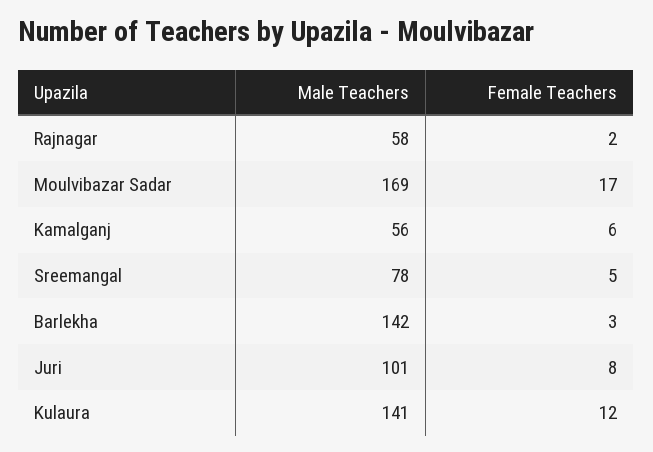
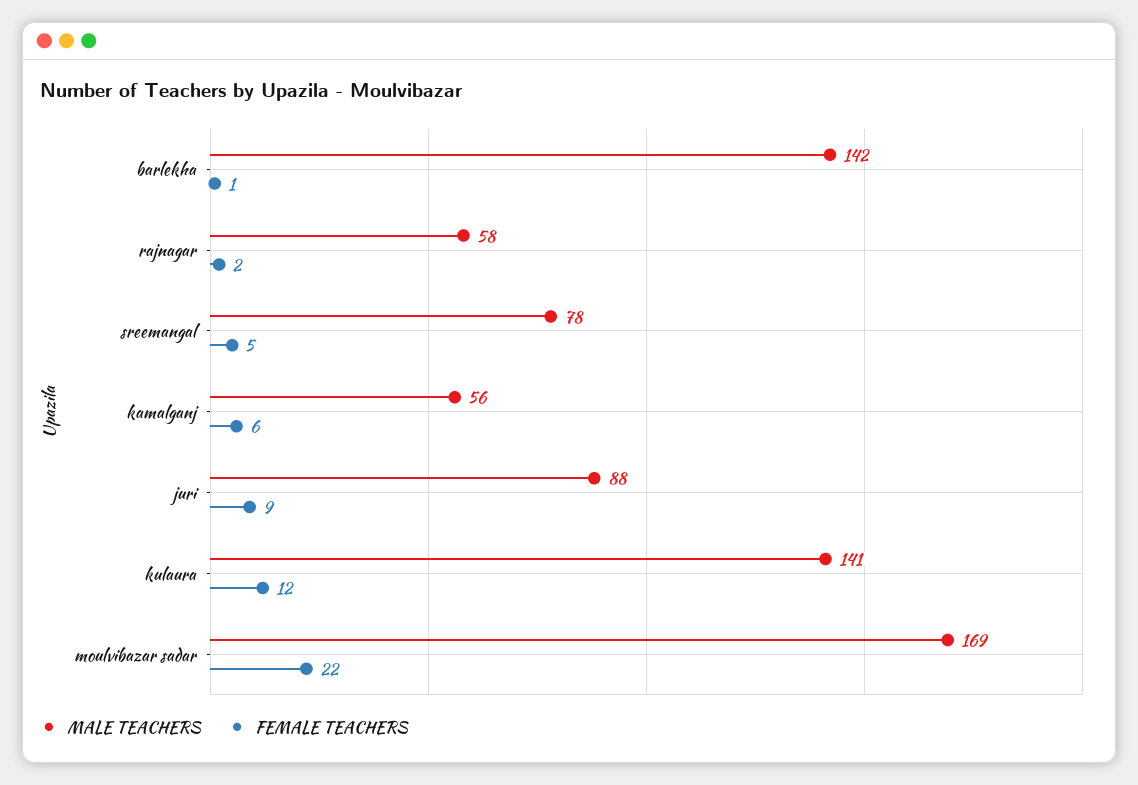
Female Teachers, Moulvibazar Sadar: 17 -> 22
Female Teachers, Barlekha: 3 -> 1
Male Teachers, Juri: 101 -> 88
Female Teachers, Juri: 8 -> 9

